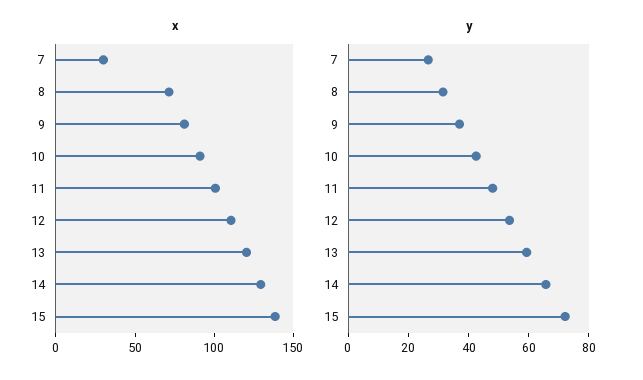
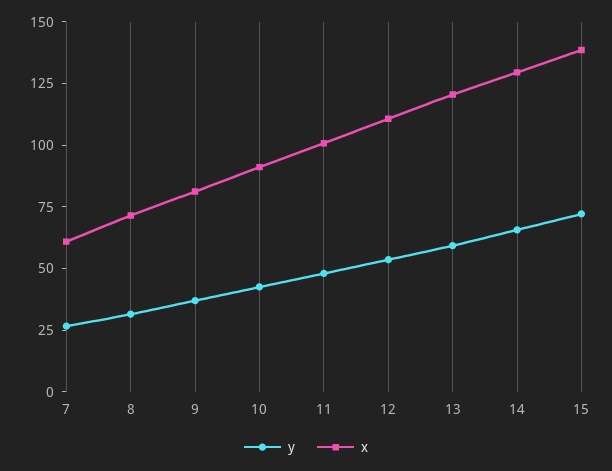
x, 7: 30 -> 60

